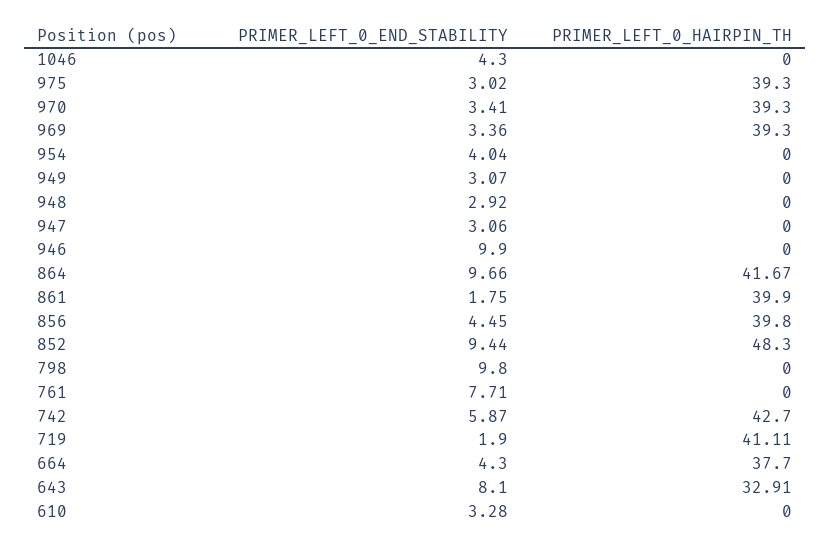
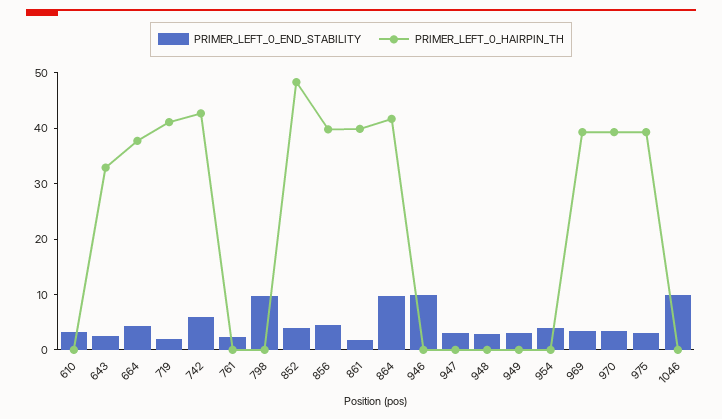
PRIMER_LEFT_0_END_STABILITY, 1046: 4.3 -> 10
PRIMER_LEFT_0_END_STABILITY, 852: 9.44 -> 4
PRIMER_LEFT_0_END_STABILITY, 761: 7.71 -> 2
PRIMER_LEFT_0_END_STABILITY, 643: 8.1 -> 2

